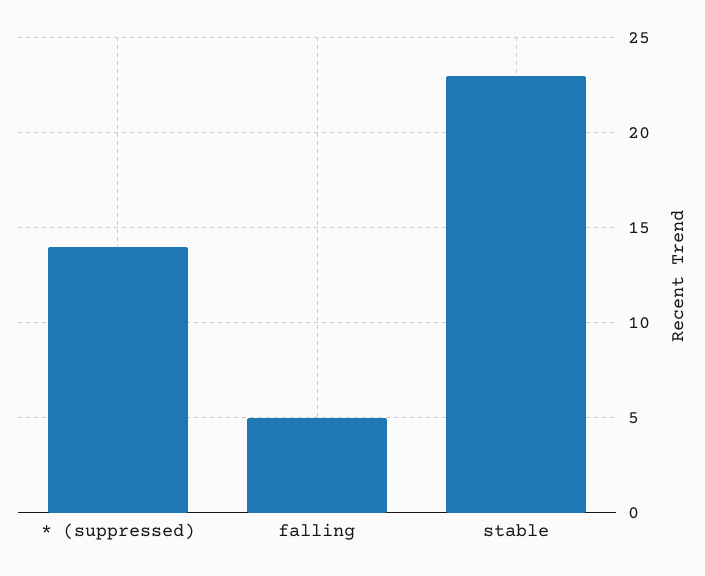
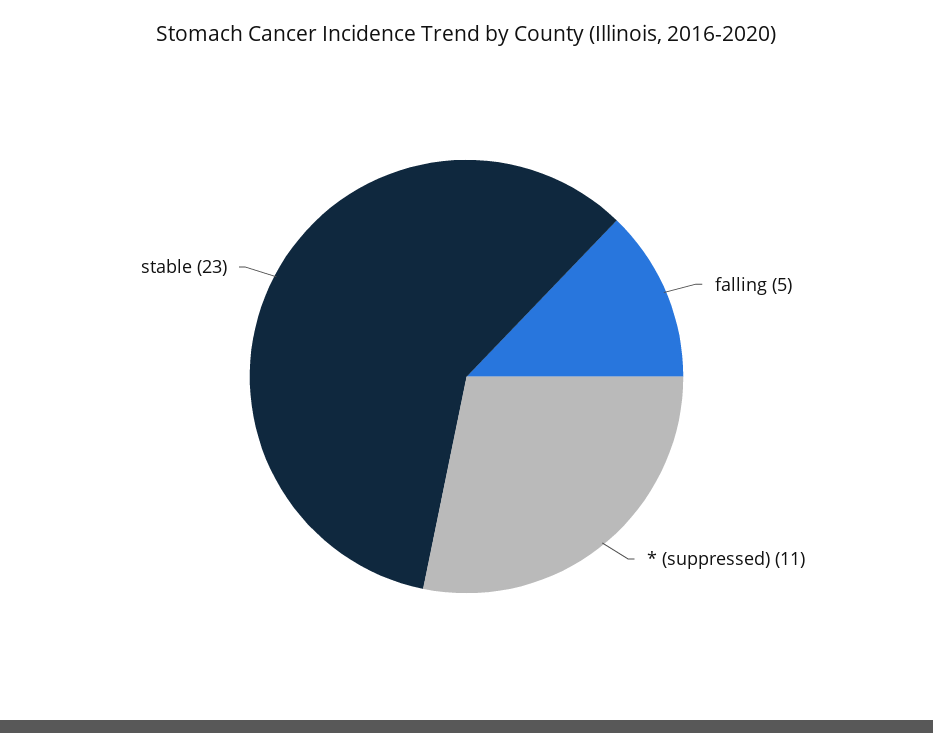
* (suppressed): 14 -> 11

